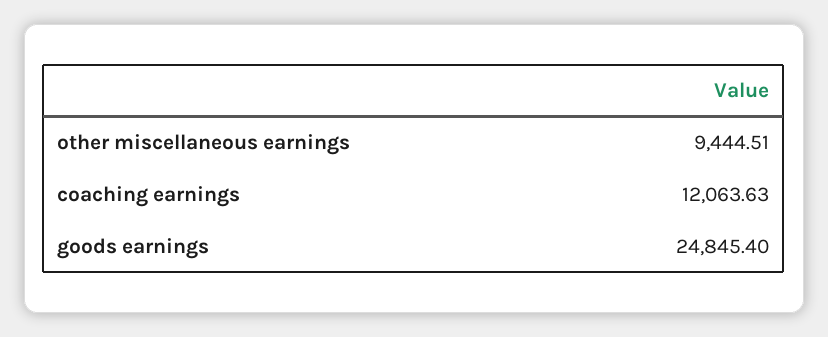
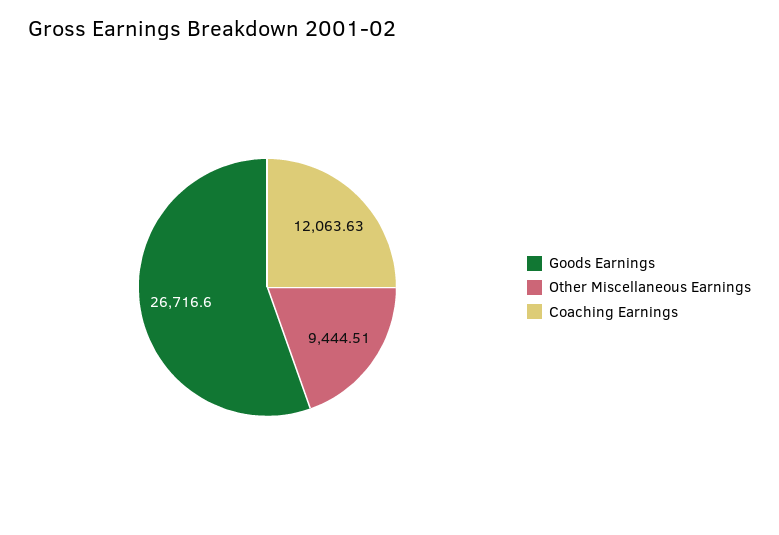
goods earnings: 24845.4 -> 26716.6

